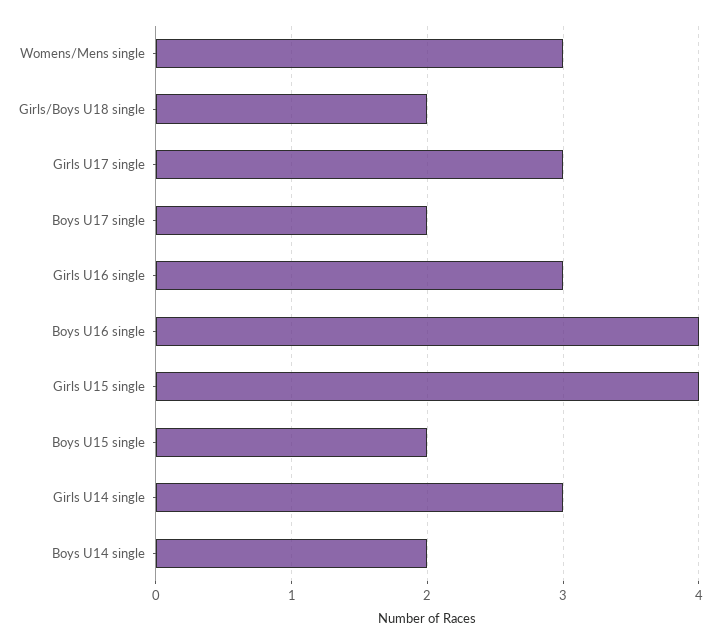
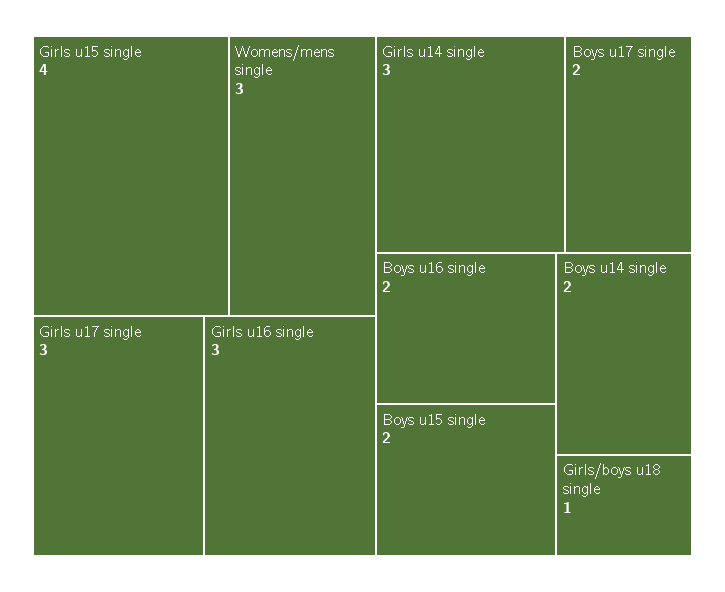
Girls/Boys U18 single: 2 -> 1
Boys U16 single: 4 -> 2

